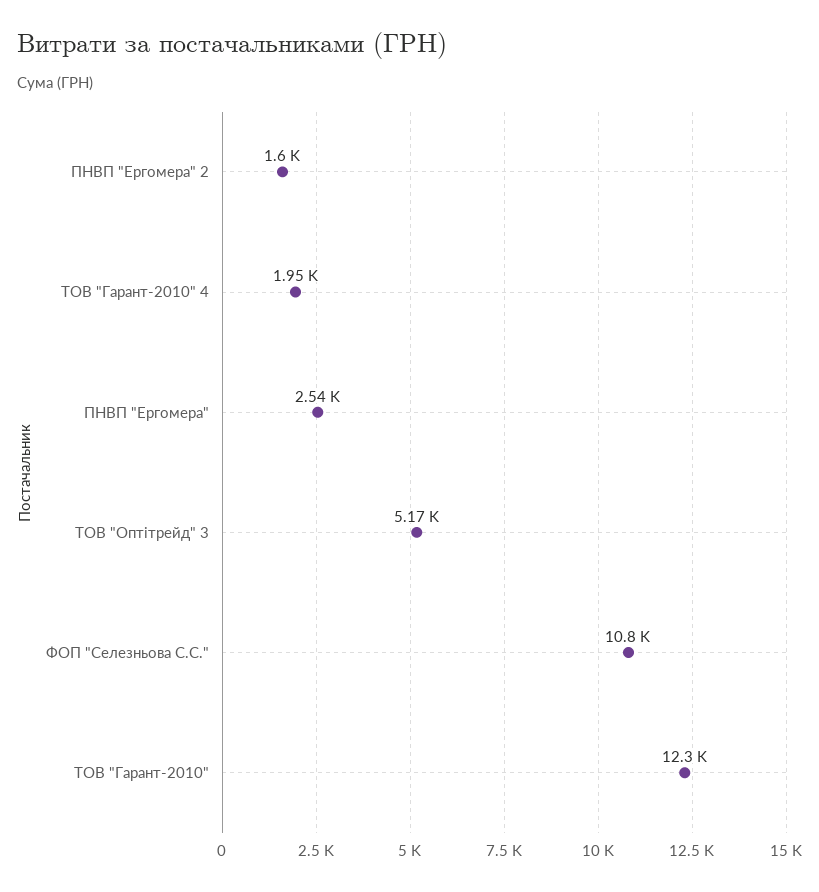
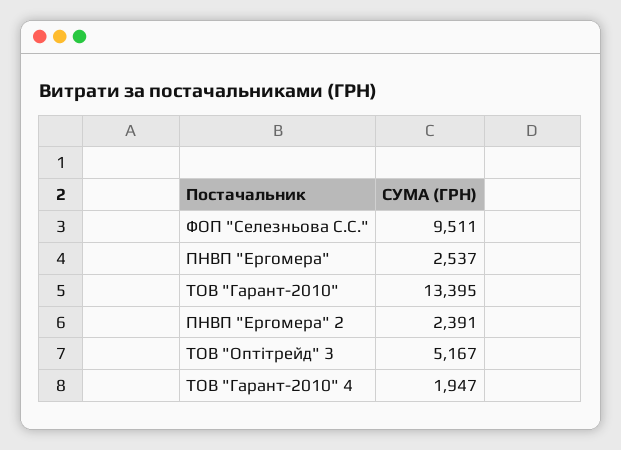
ПНВП "Ергомера" 2: 1600 -> 2391
ФОП "Селезньова С.С.": 10800 -> 9511
ТОВ "Гарант-2010": 12300 -> 13395

